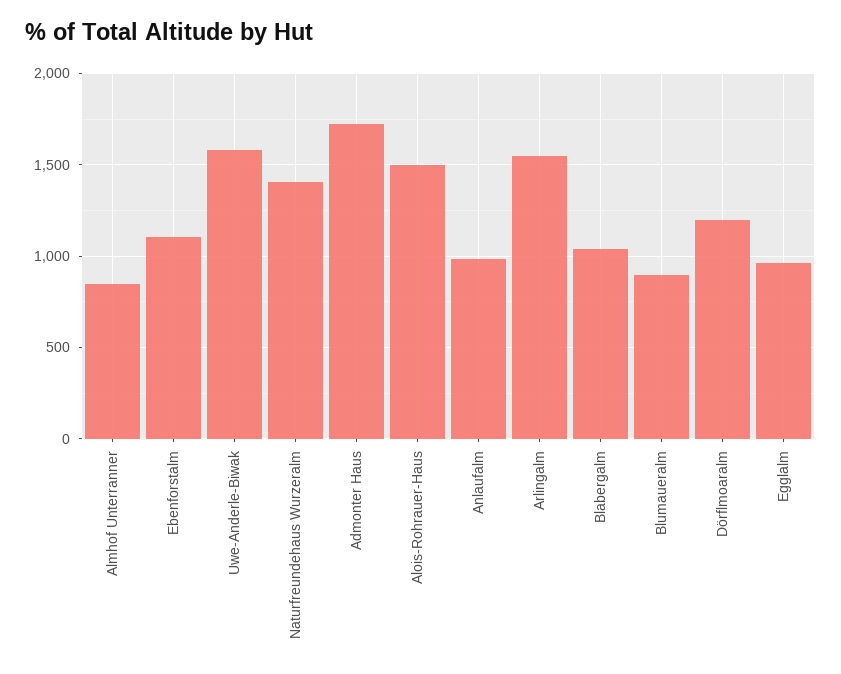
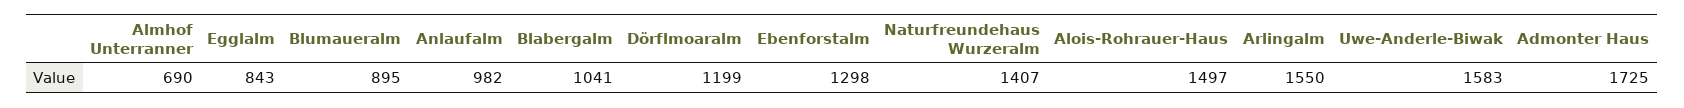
Almhof Unterranner: 850 -> 690
Ebenforstalm: 1100 -> 1298
Egglalm: 950 -> 843

